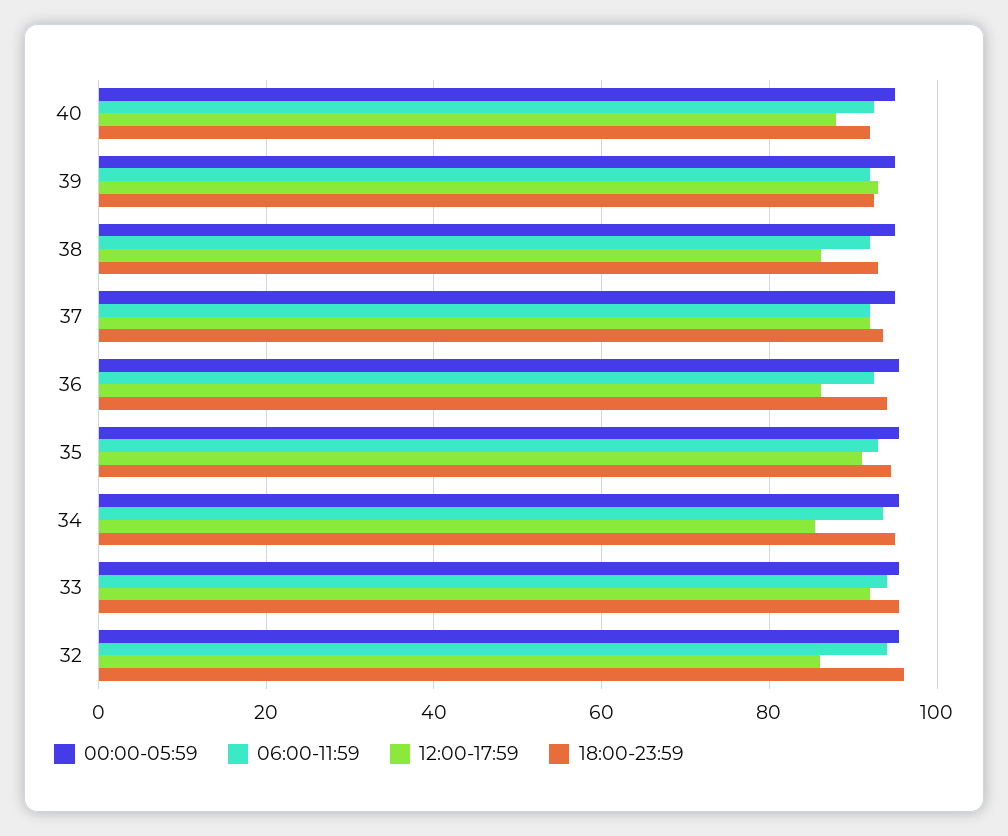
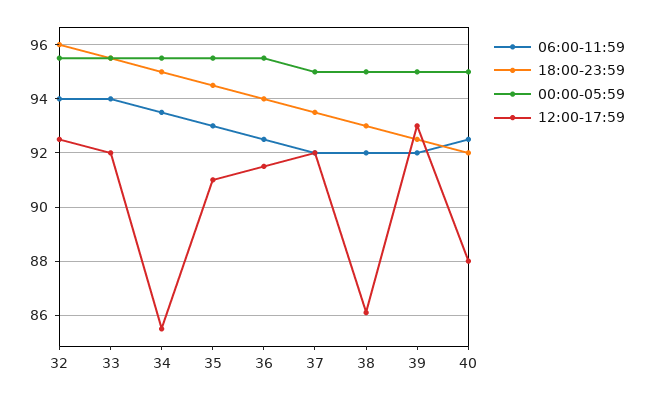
12:00-17:59, 36: 86 -> 91.5
12:00-17:59, 32: 86 -> 92.5

